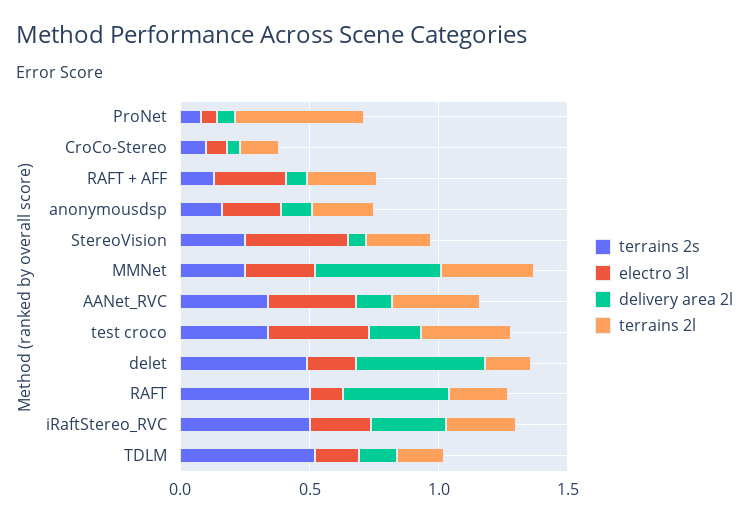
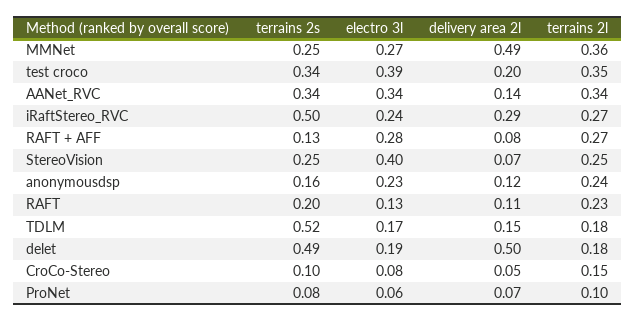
terrains 2l, ProNet: 0.5 -> 0.1
terrains 2s, RAFT: 0.5 -> 0.2
delivery area 2l, RAFT: 0.4 -> 0.11

